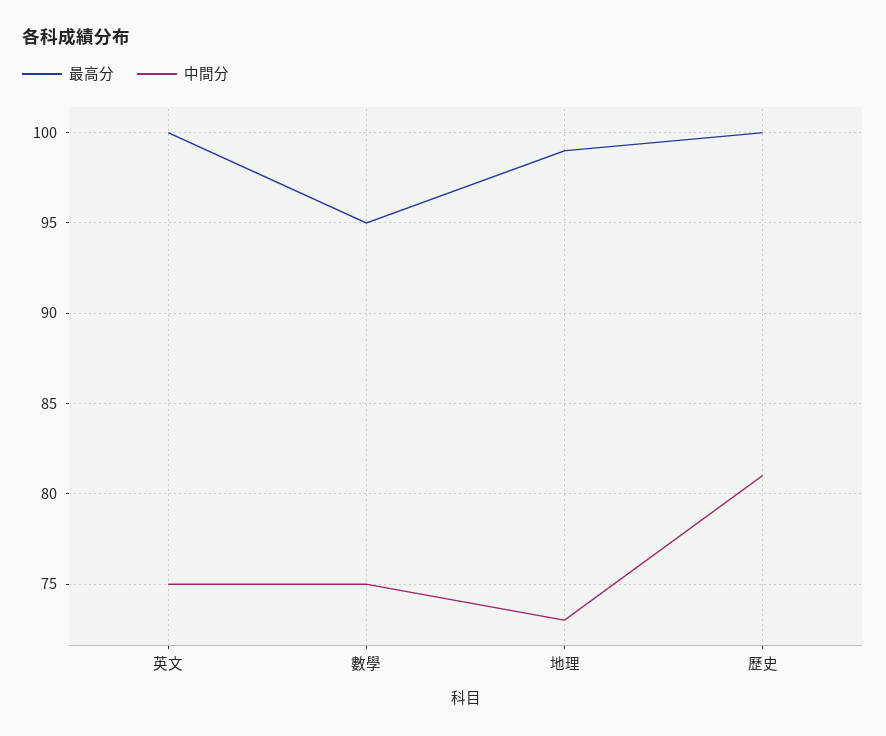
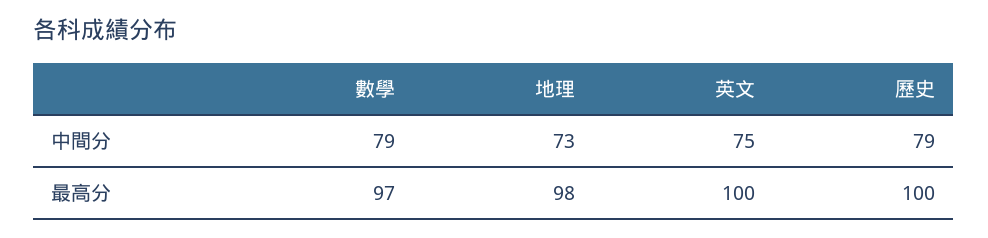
最高分, 數學: 95 -> 97
中間分, 數學: 75 -> 79
最高分, 地理: 99 -> 98
中間分, 歷史: 81 -> 79

